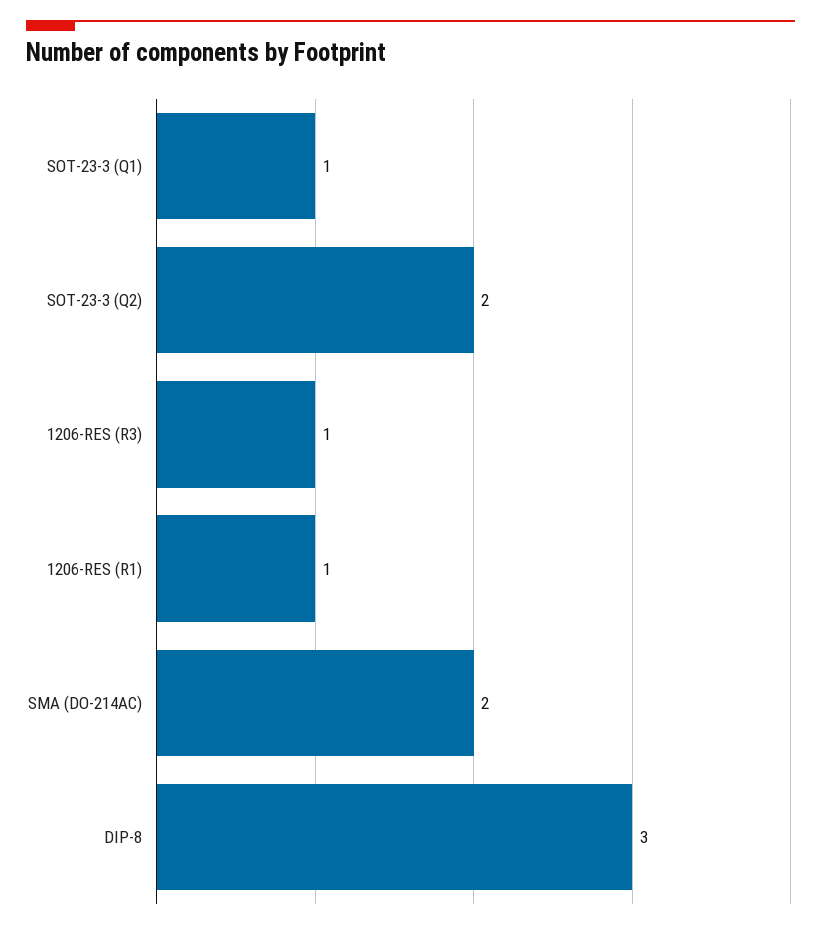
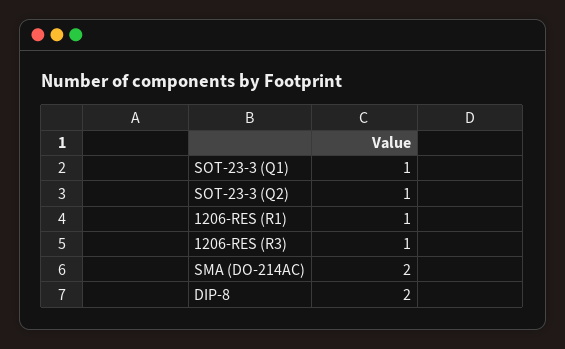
SOT-23-3 (Q2): 2 -> 1
DIP-8: 3 -> 2

